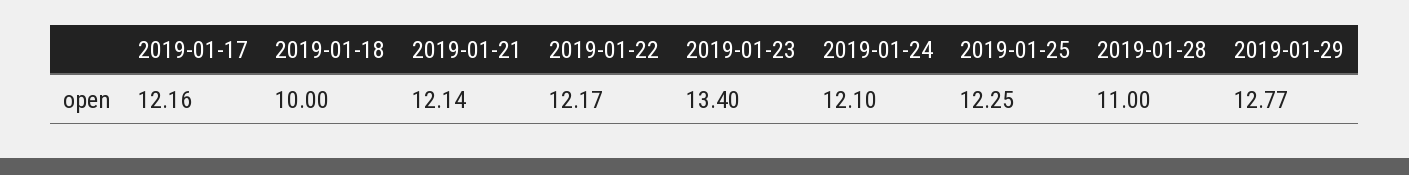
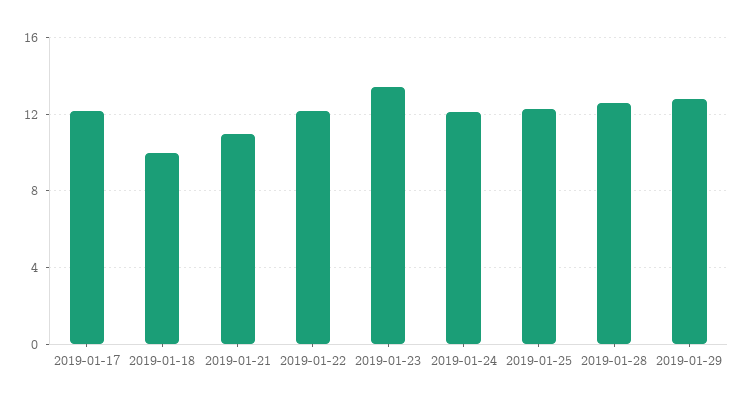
2019-01-21: 12.14 -> 11
2019-01-28: 11 -> 12.5

